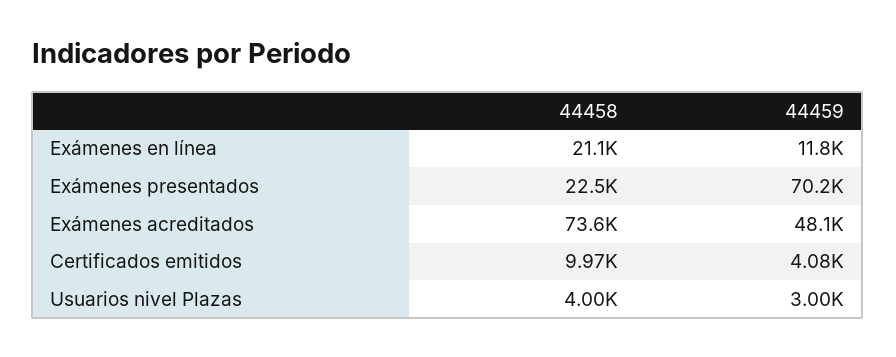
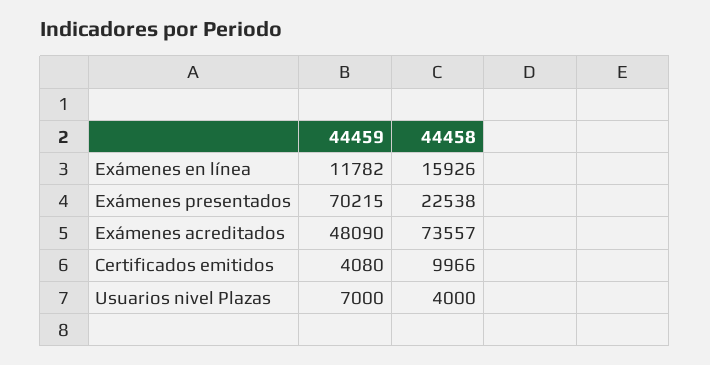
44458, Exámenes en línea: 21100 -> 15926
44459, Usuarios nivel Plazas: 3000 -> 7000

